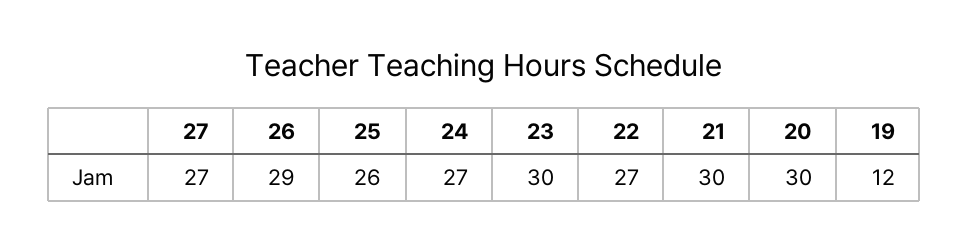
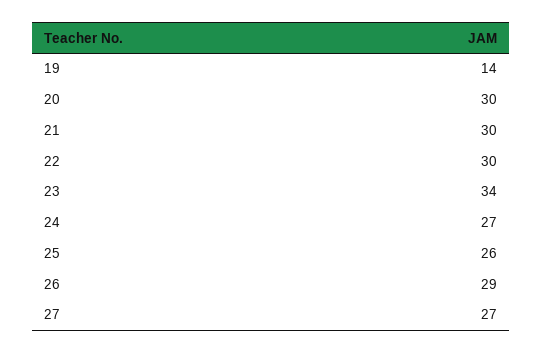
23: 30 -> 34
22: 27 -> 30
19: 12 -> 14

